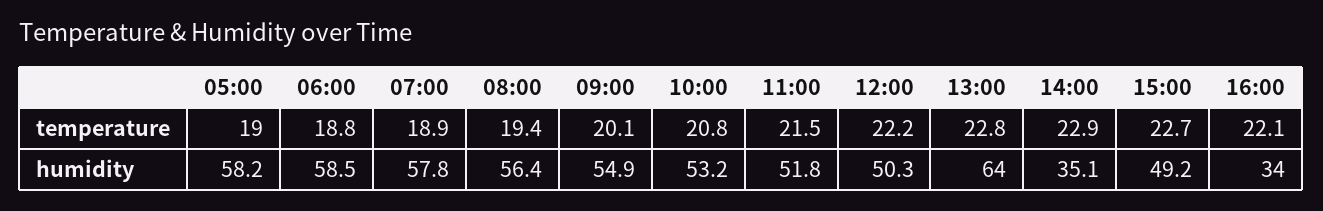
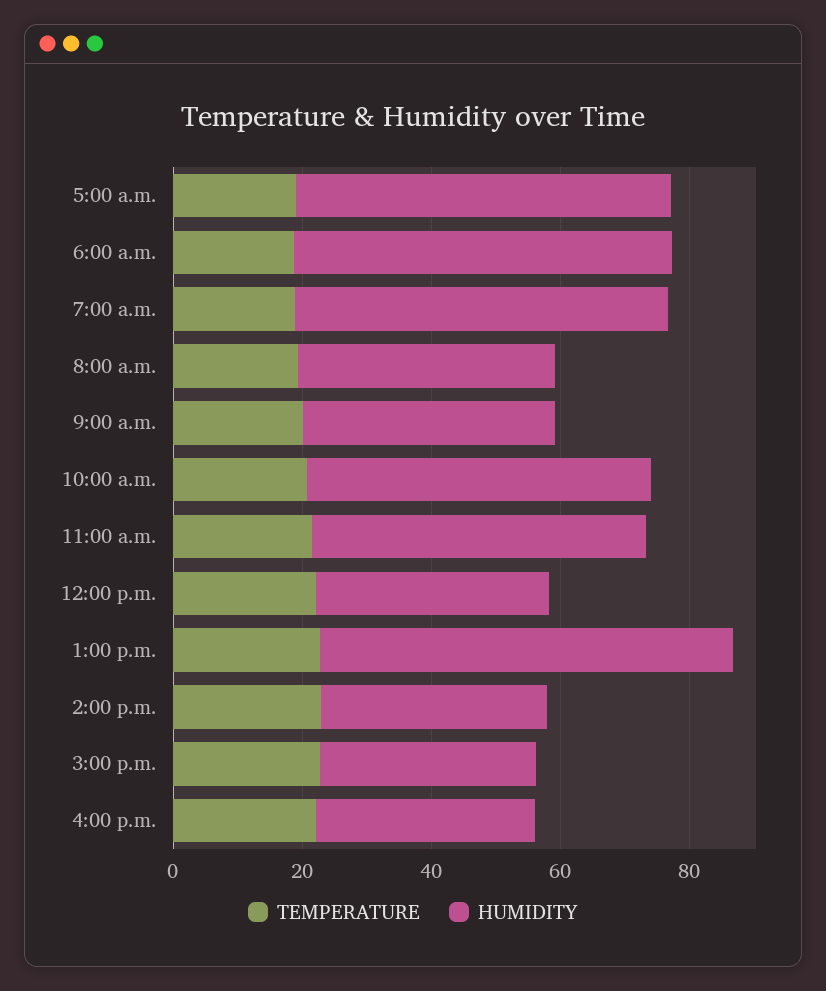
humidity, 08:00: 56.4 -> 40
humidity, 09:00: 54.9 -> 40
humidity, 12:00: 50.3 -> 35
humidity, 15:00: 49.2 -> 35

